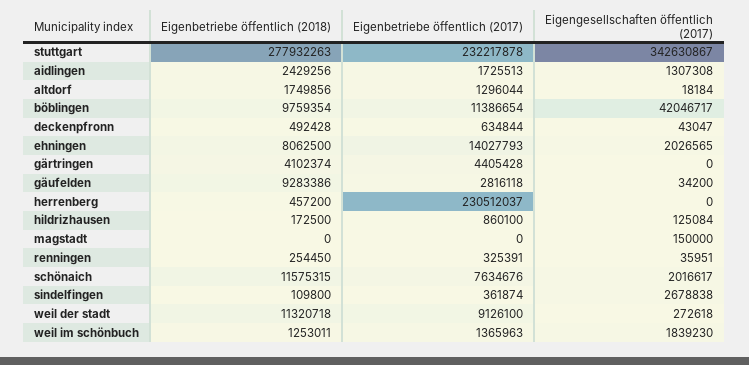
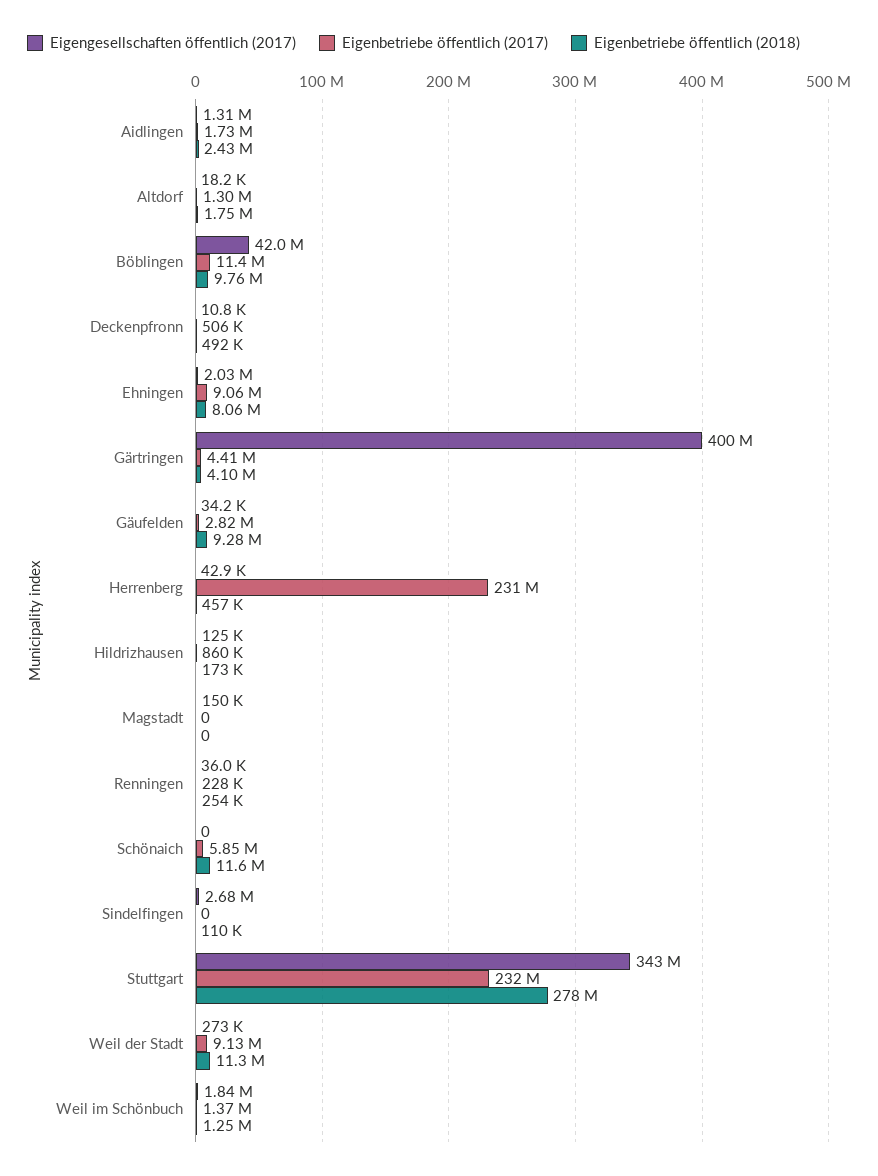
Eigenbetriebe öffentlich (2017), deckenpfronn: 634844 -> 506000
Eigengesellschaften öffentlich (2017), deckenpfronn: 43047 -> 10800
Eigenbetriebe öffentlich (2017), ehningen: 14027793 -> 9060000
Eigengesellschaften öffentlich (2017), gärtringen: 0 -> 400000000
Eigengesellschaften öffentlich (2017), herrenberg: 0 -> 42900
Eigenbetriebe öffentlich (2017), renningen: 325391 -> 228000
Eigenbetriebe öffentlich (2017), schönaich: 7634676 -> 5850000
Eigengesellschaften öffentlich (2017), schönaich: 2016617 -> 0
Eigenbetriebe öffentlich (2017), sindelfingen: 361874 -> 0

